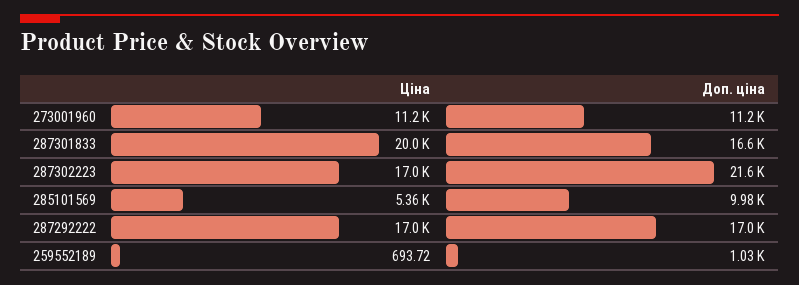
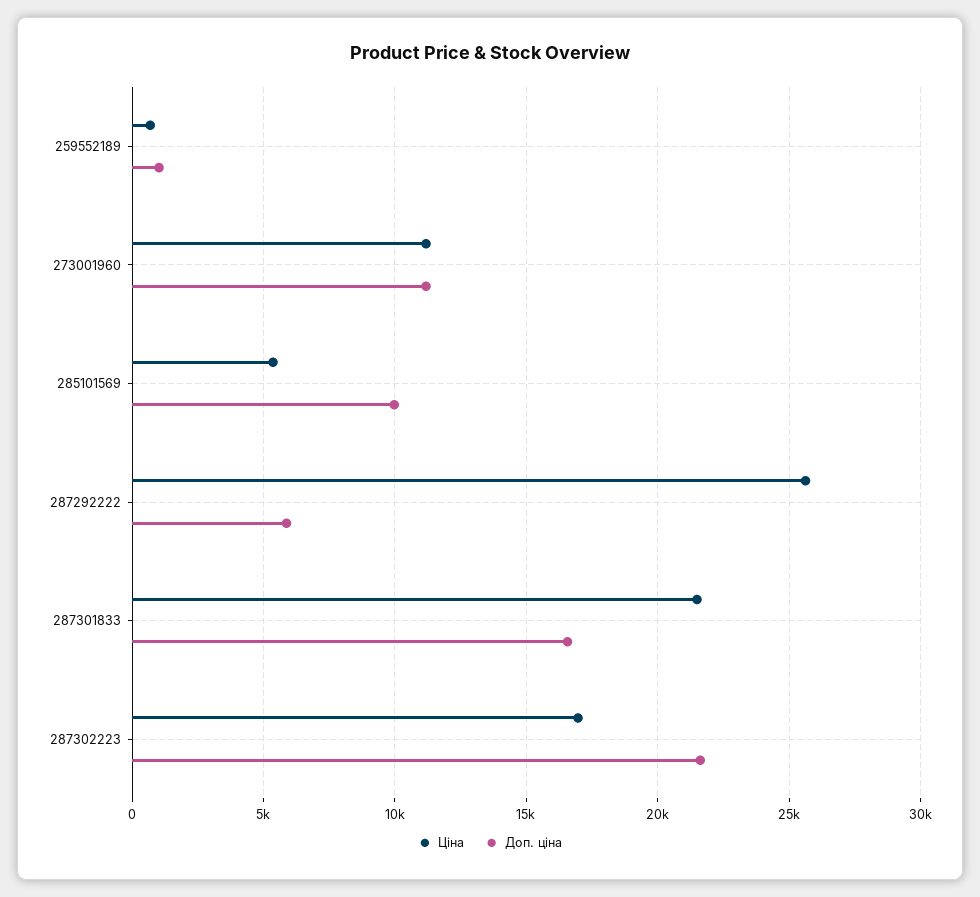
Ціна, 287301833: 20000 -> 21500
Ціна, 287292222: 17000 -> 25500
Доп. ціна, 287292222: 17000 -> 6000

